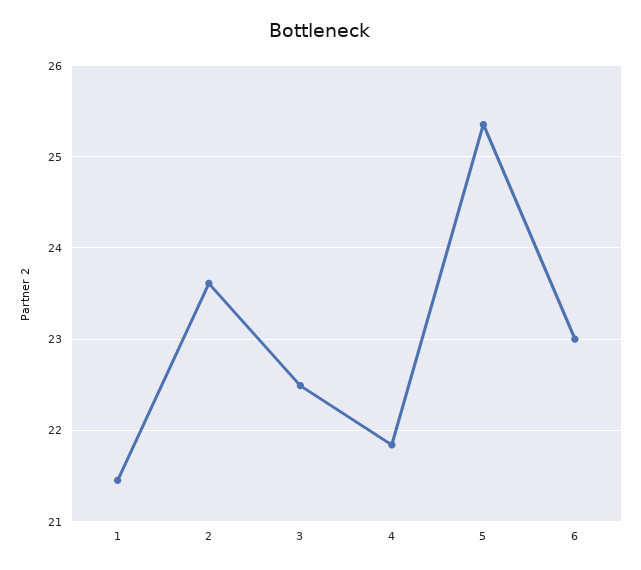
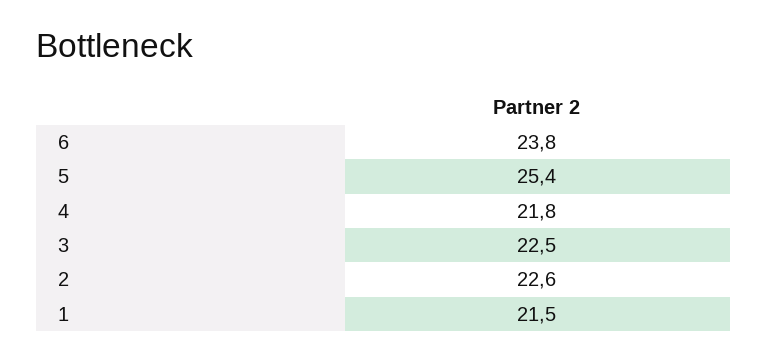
2: 23.6 -> 22.6
6: 23 -> 23.8

